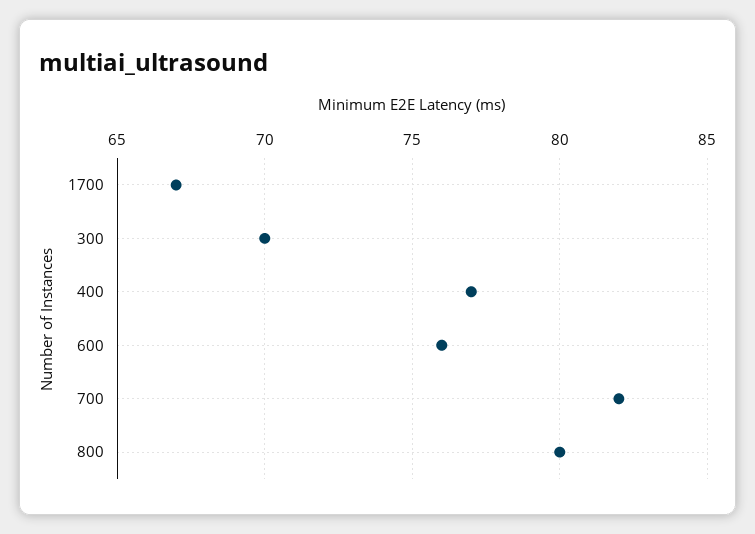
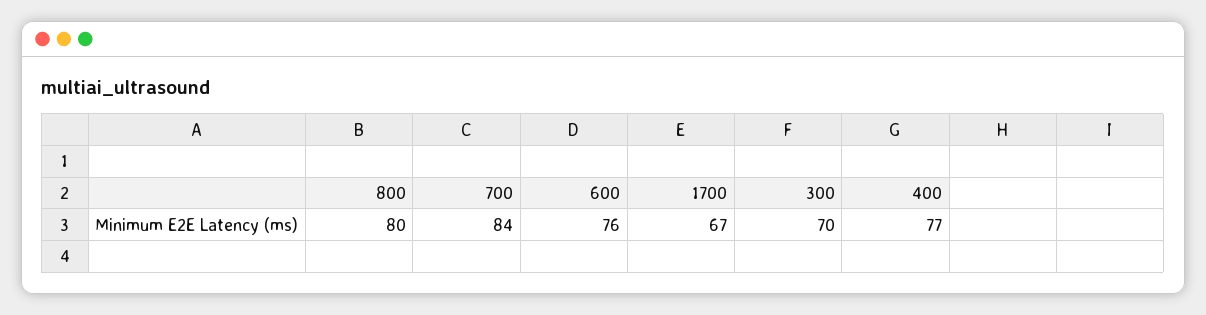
700: 82 -> 84

